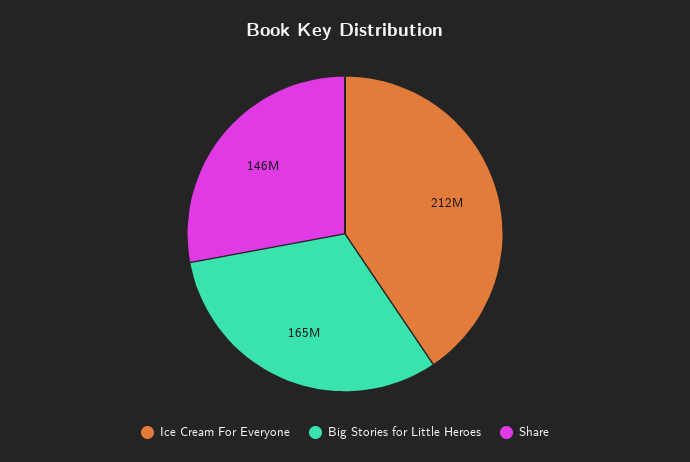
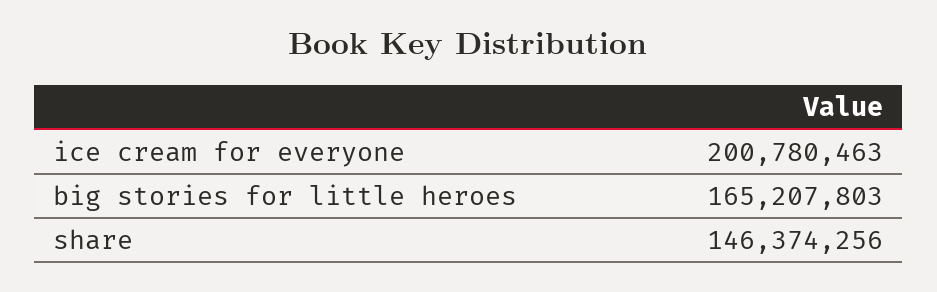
Ice Cream For Everyone: 212000000 -> 200780463

